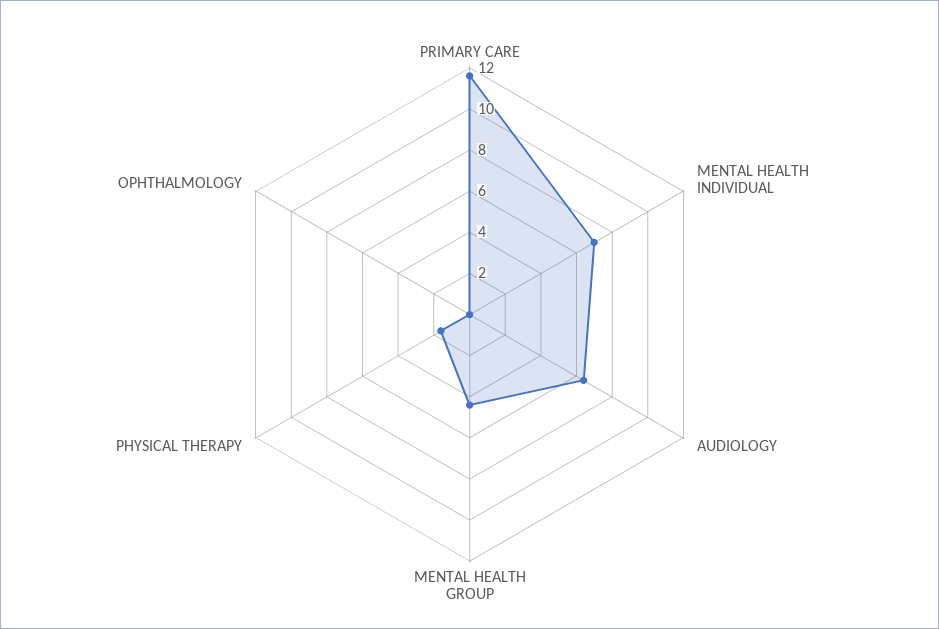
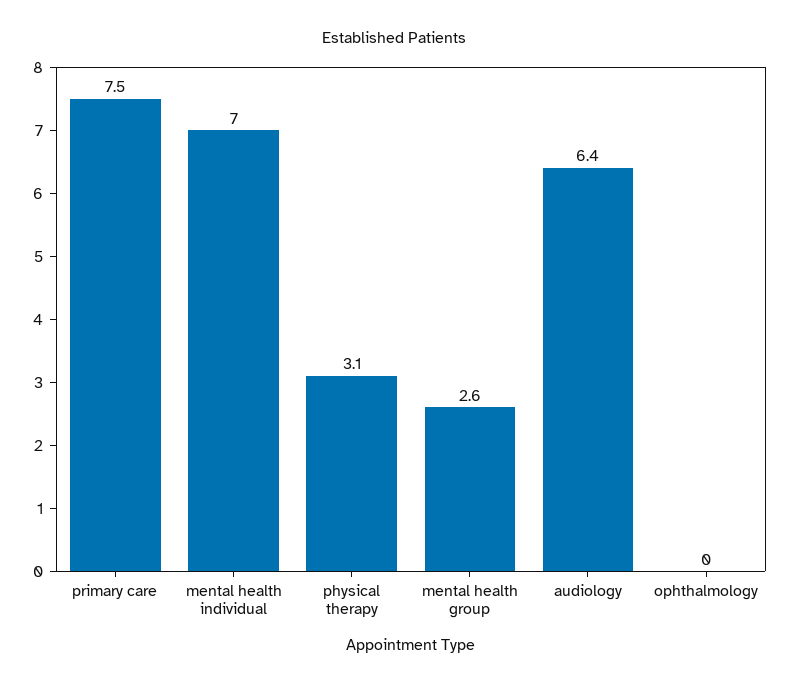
PRIMARY CARE: 11.5 -> 7.5
MENTAL HEALTH GROUP: 4.5 -> 2.6
PHYSICAL THERAPY: 1.5 -> 3.1

